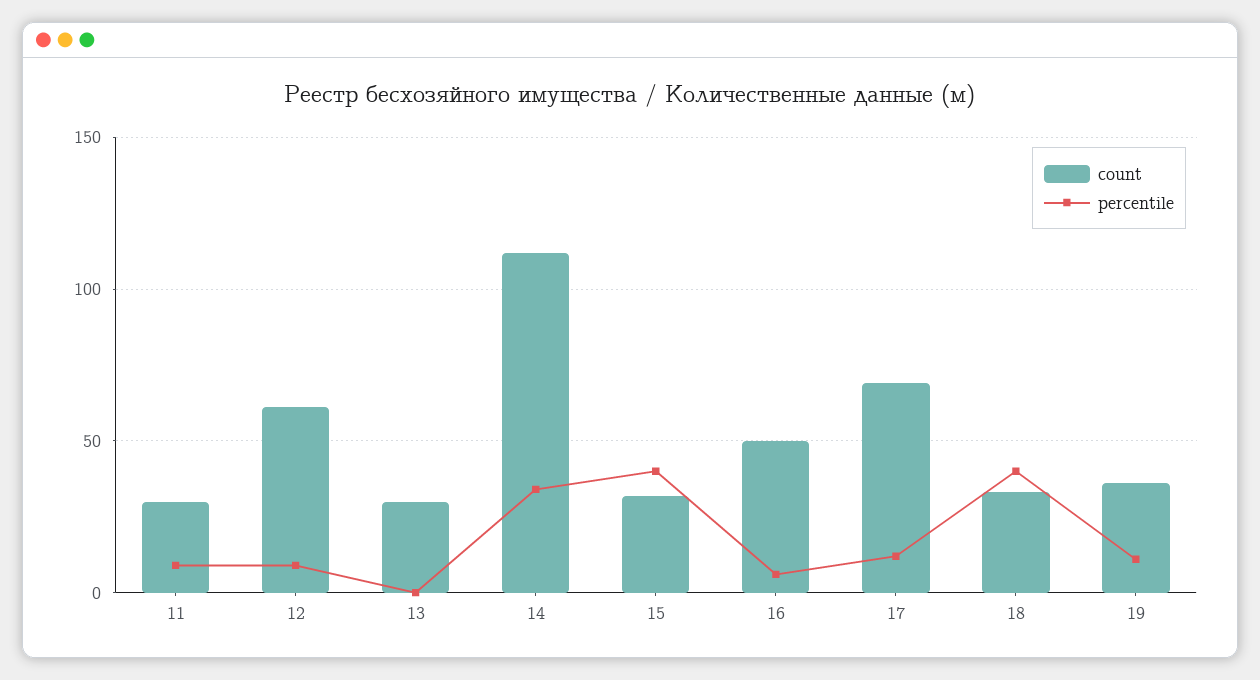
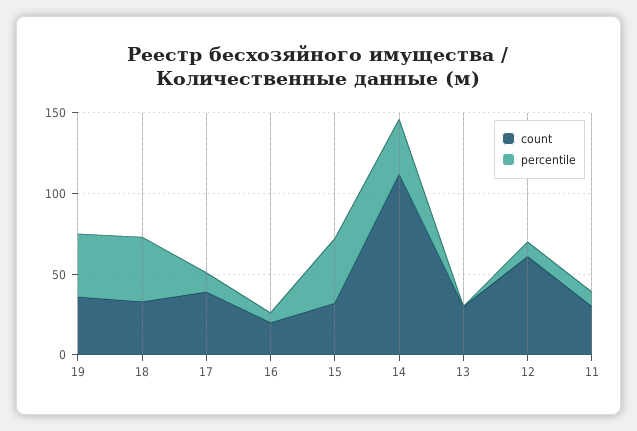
count, 16: 50 -> 20
count, 17: 70 -> 40
percentile, 19: 10 -> 40

